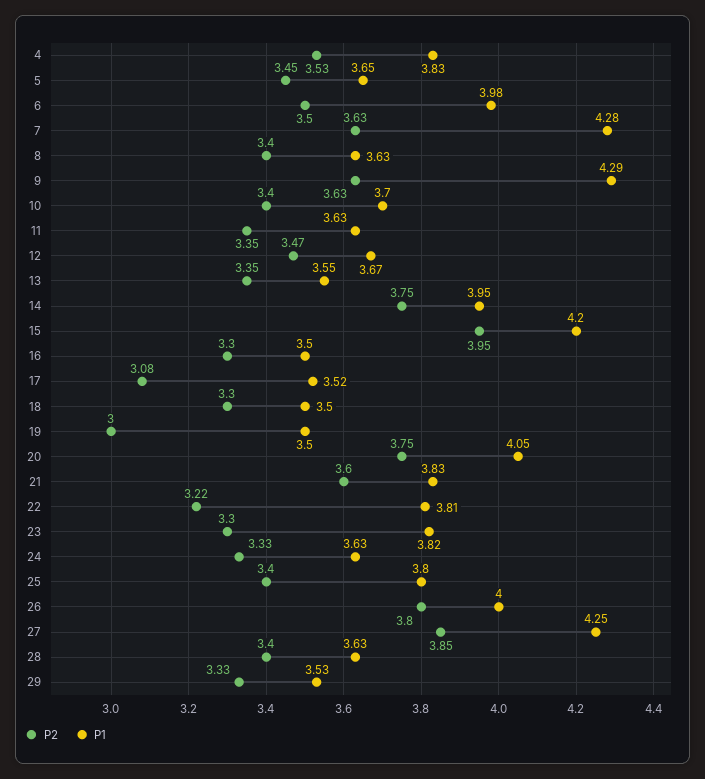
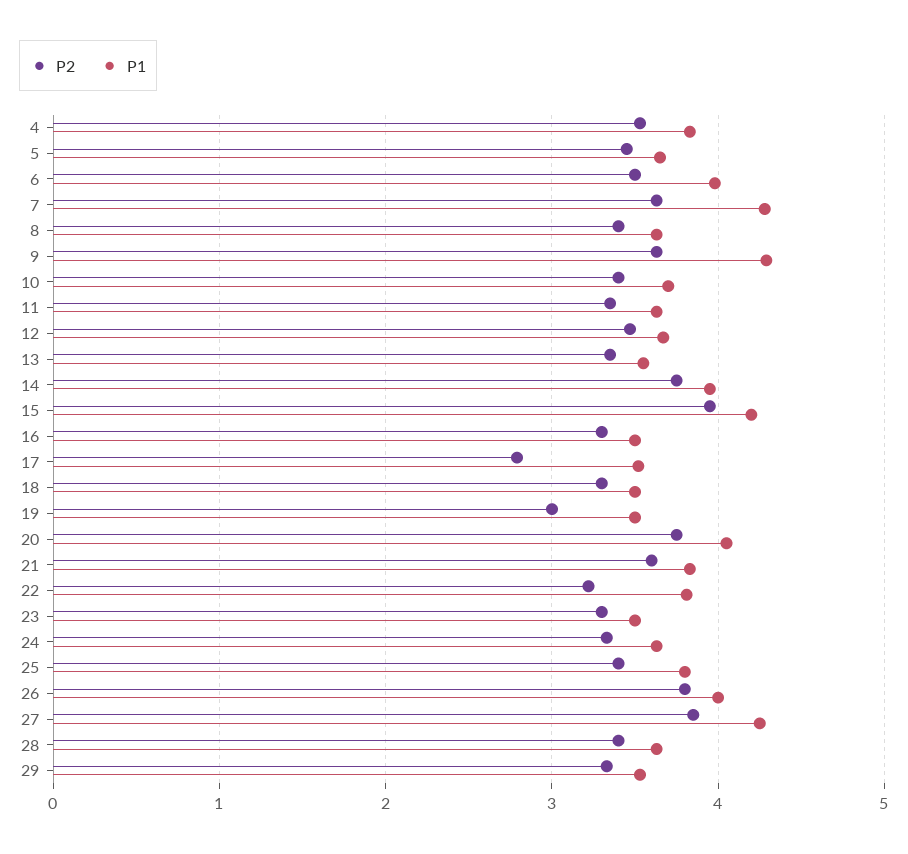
P2, 17: 3.08 -> 2.8
P1, 23: 3.82 -> 3.5

